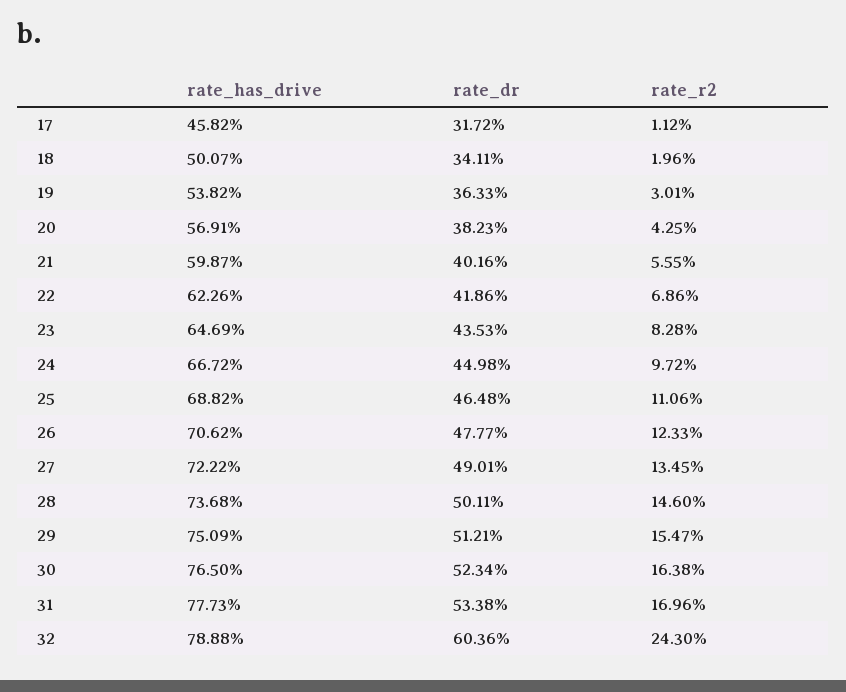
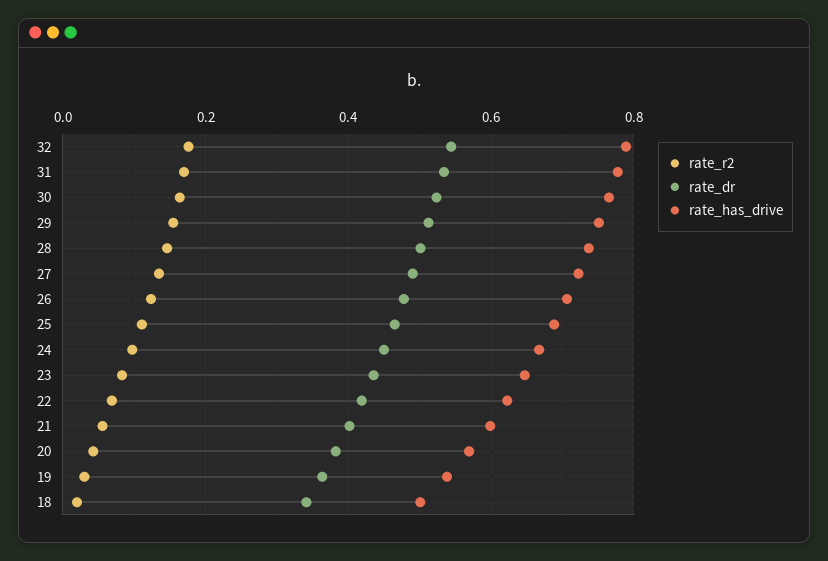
rate_has_drive, 17: 0.4582 -> none
rate_dr, 17: 0.3172 -> none
rate_r2, 17: 0.0112 -> none
rate_dr, 32: 0.6036 -> 0.54
rate_r2, 32: 0.243 -> 0.18

